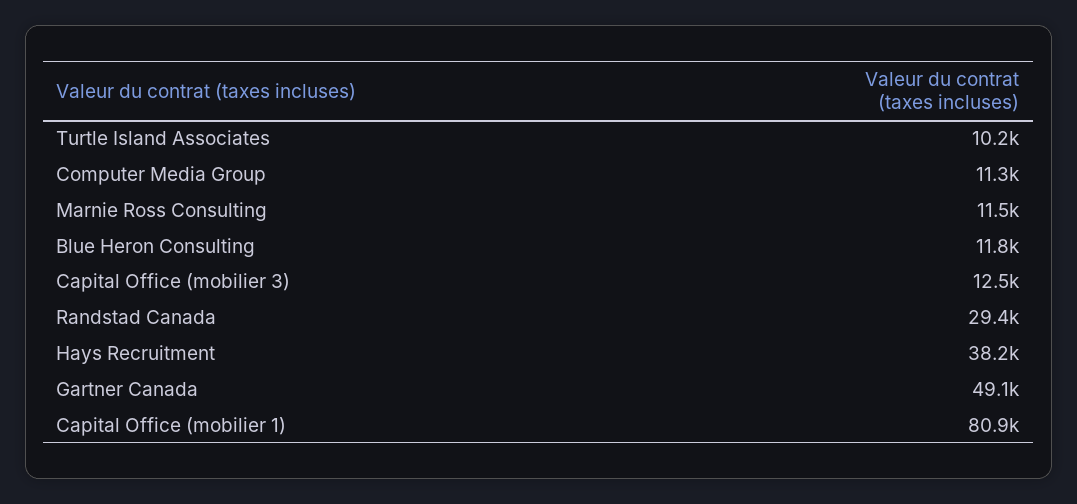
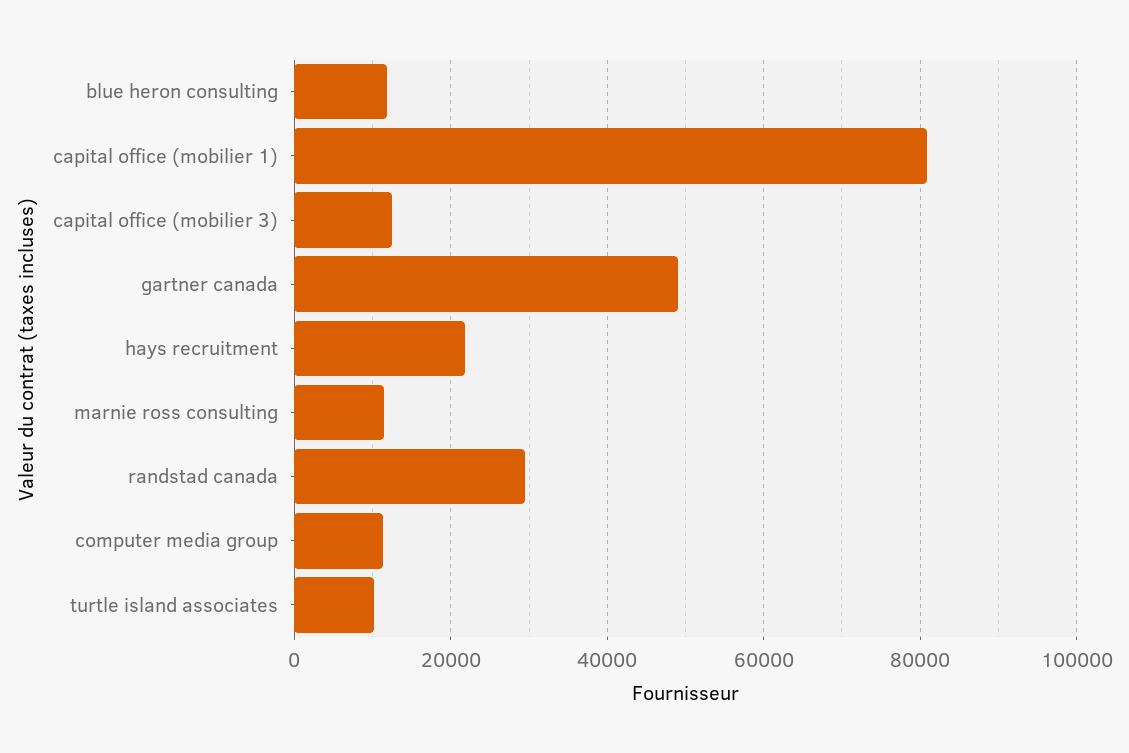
Hays Recruitment: 38200 -> 22000

